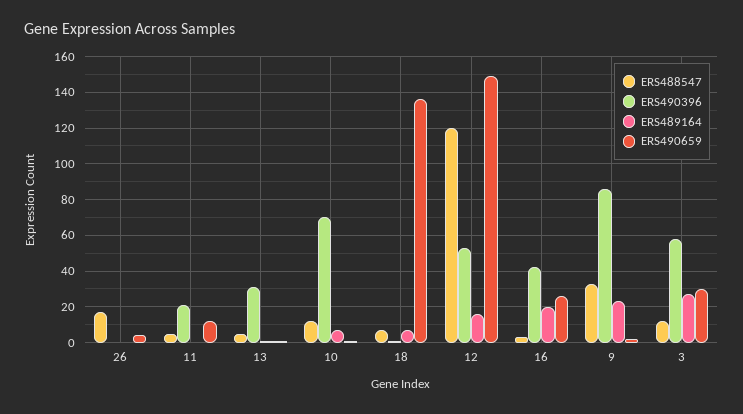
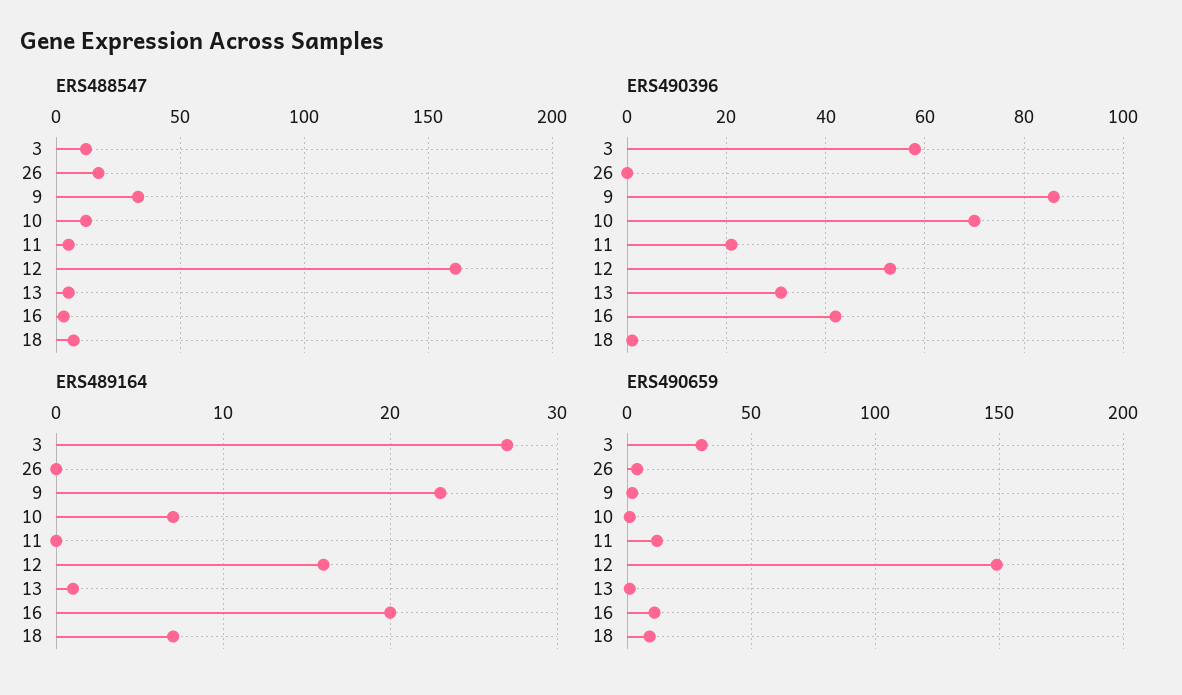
ERS490659, 18: 135 -> 10
ERS488547, 12: 120 -> 160
ERS490659, 16: 25 -> 10

